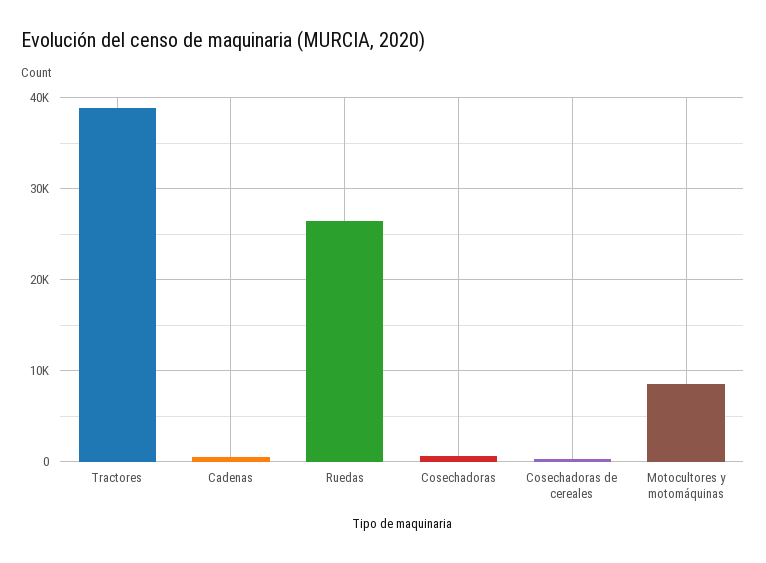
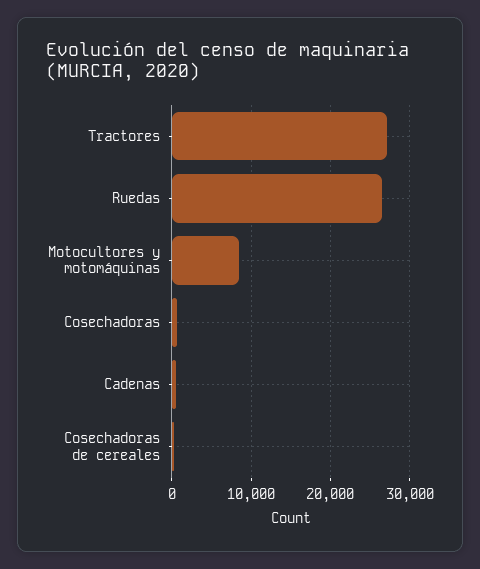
Tractores: 39000 -> 27000

